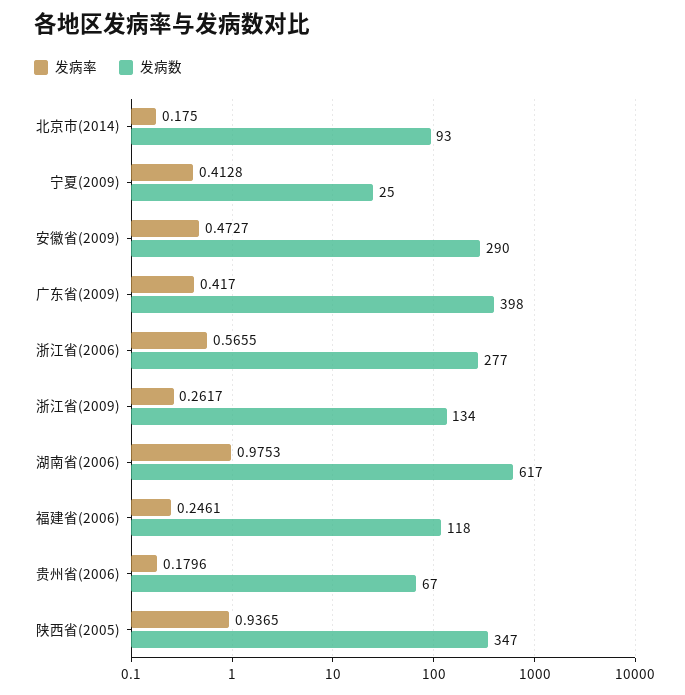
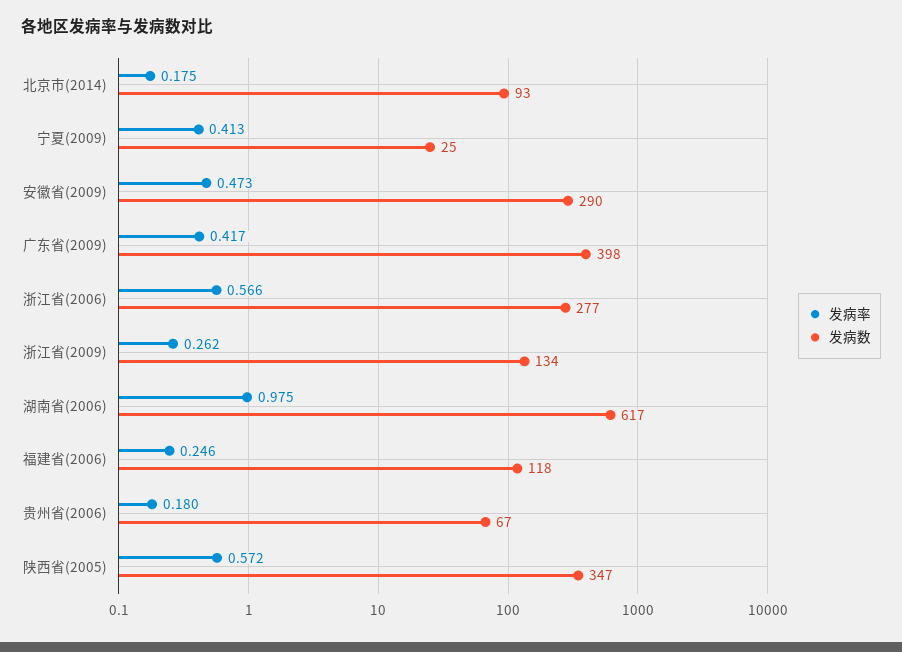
发病率, 陕西省(2005): 0.9365 -> 0.572

